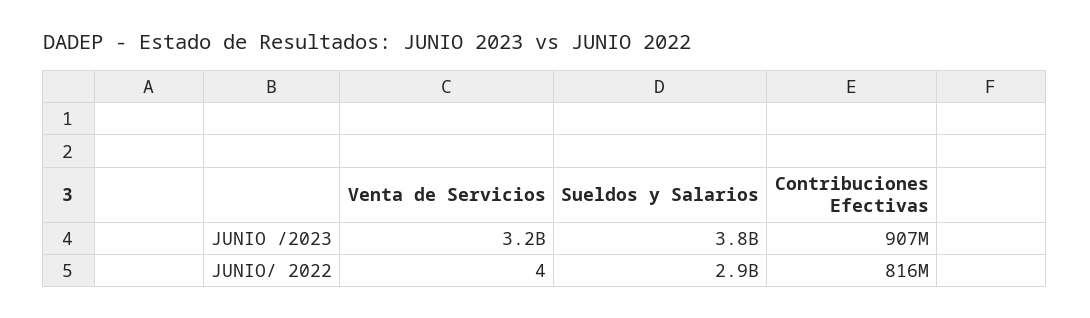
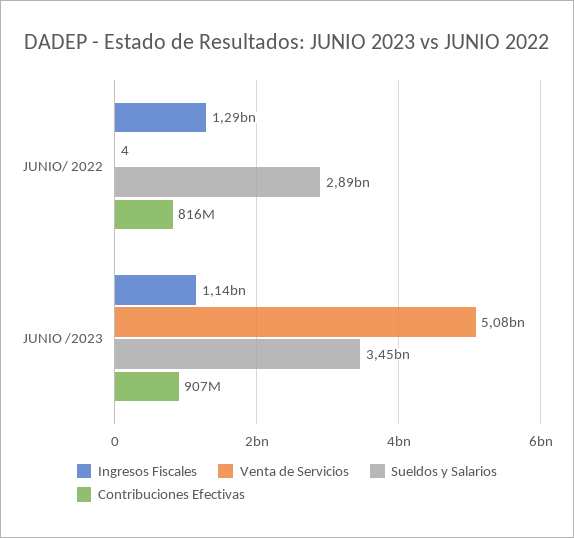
Venta de Servicios, JUNIO /2023: 3200000000 -> 5080000000
Sueldos y Salarios, JUNIO /2023: 3800000000 -> 3450000000
Ingresos Fiscales, JUNIO/ 2022: none -> 1290000000
Ingresos Fiscales, JUNIO /2023: none -> 1140000000

